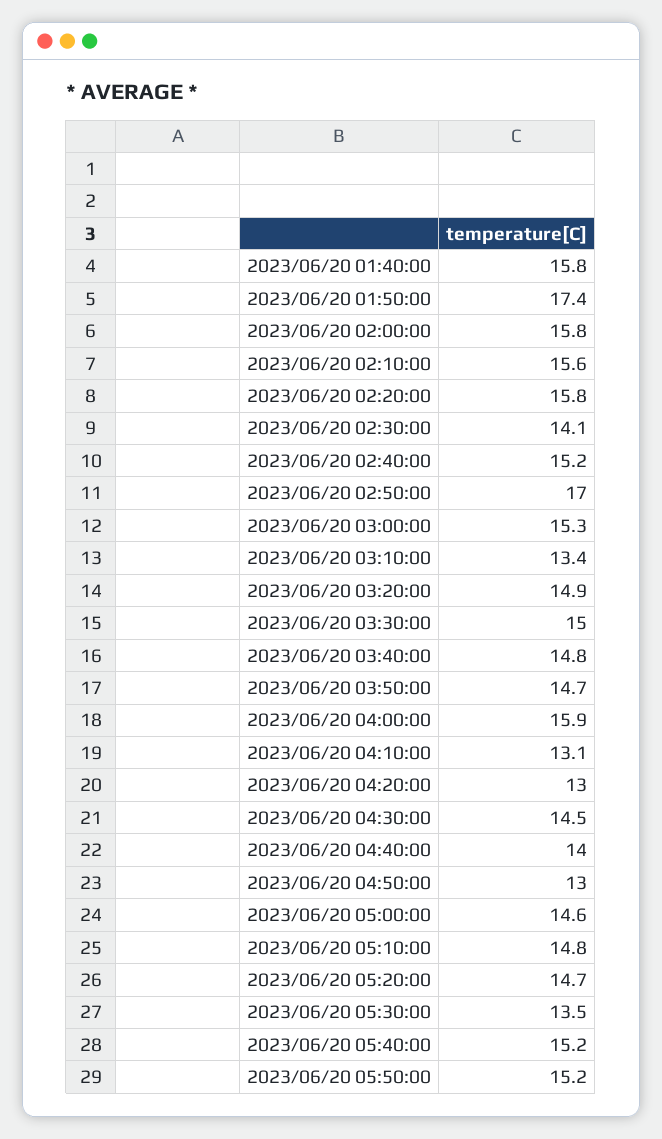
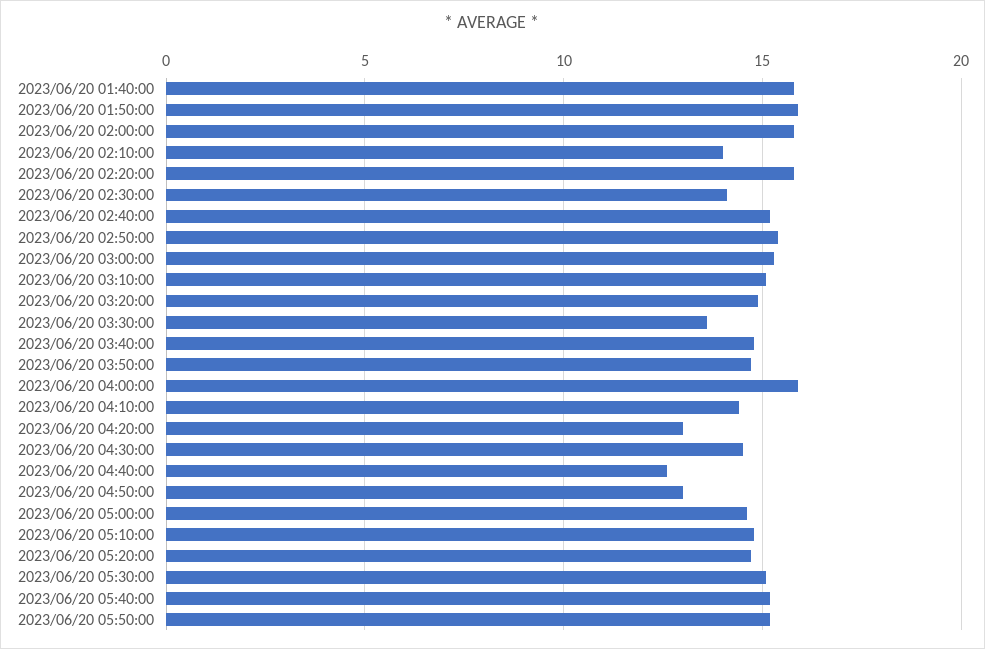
2023/06/20 01:50:00: 17.4 -> 16
2023/06/20 02:10:00: 15.6 -> 14
2023/06/20 02:50:00: 17 -> 15.5
2023/06/20 03:10:00: 13.4 -> 15
2023/06/20 03:30:00: 15 -> 13.5
2023/06/20 04:10:00: 13.1 -> 14.5
2023/06/20 04:40:00: 14 -> 12.5
2023/06/20 05:30:00: 13.5 -> 15

